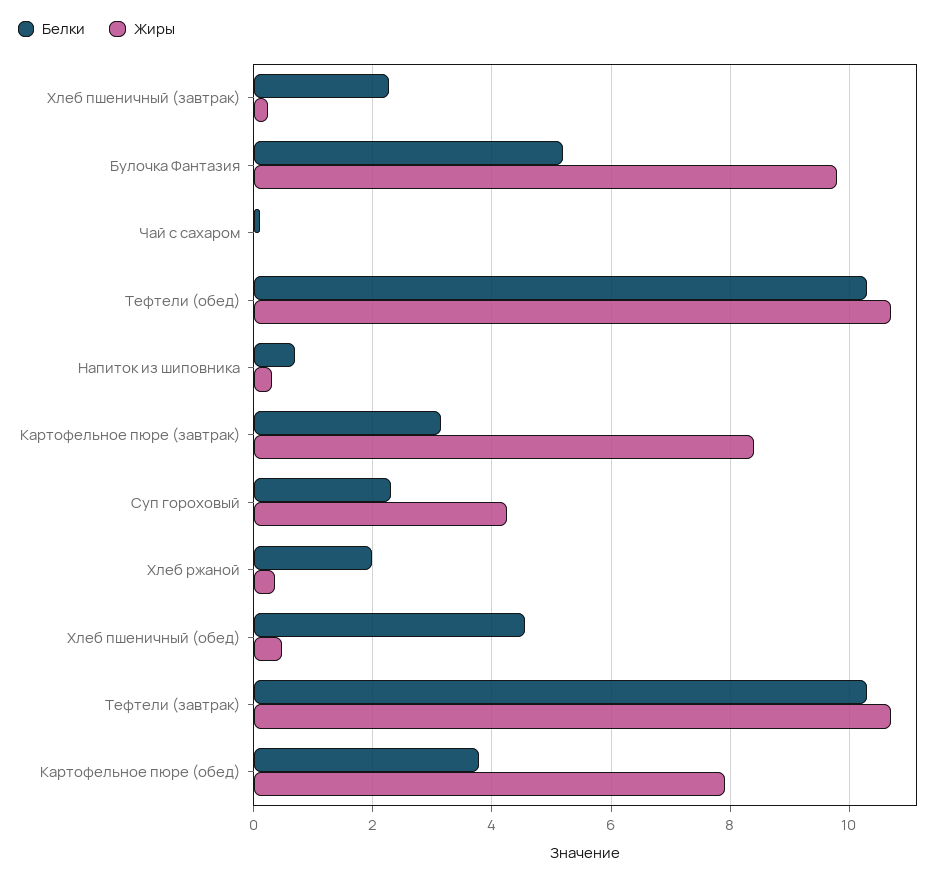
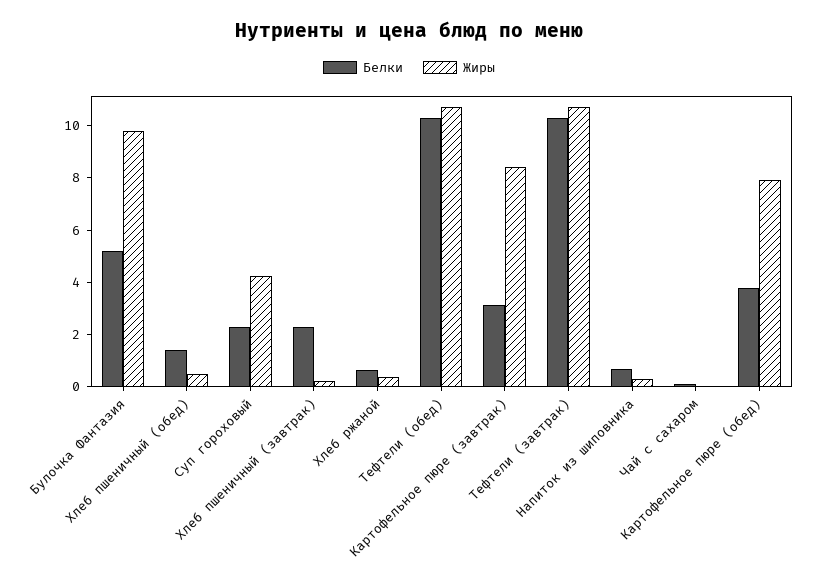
Белки, Хлеб ржаной: 2 -> 0.5
Белки, Хлеб пшеничный (обед): 4.6 -> 1.5

